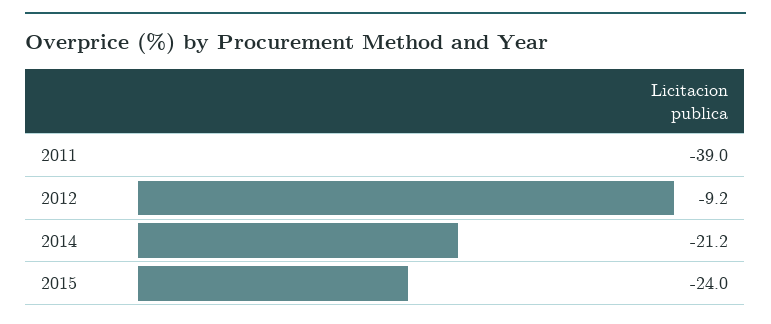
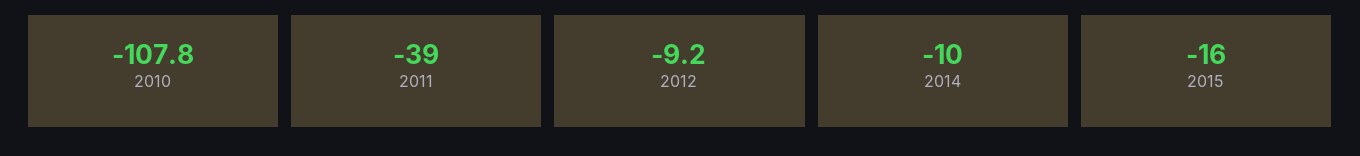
2014: -21.2 -> -10
2015: -24 -> -16
2010: none -> -107.8

